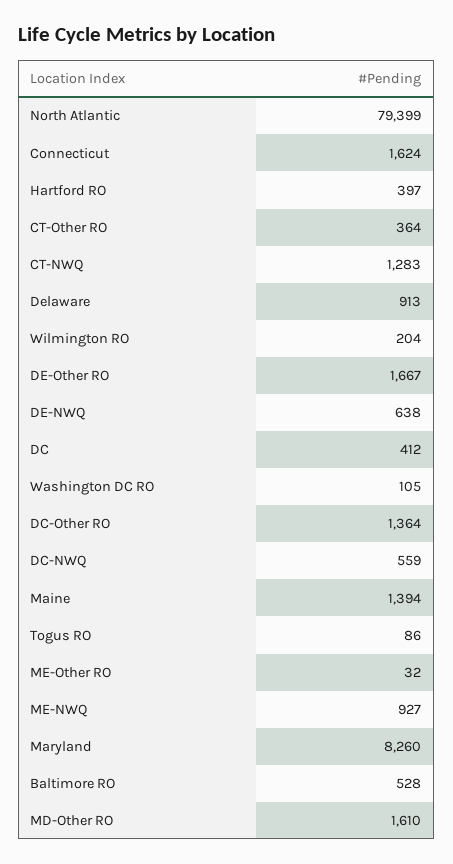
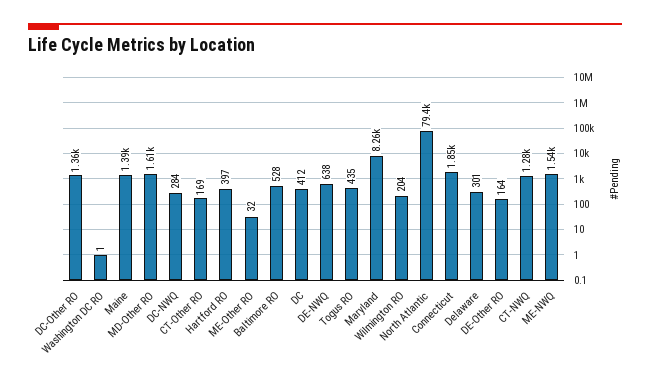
Connecticut: 1624 -> 1850
CT-Other RO: 364 -> 169
Delaware: 913 -> 301
DE-Other RO: 1667 -> 164
Washington DC RO: 105 -> 1
DC-NWQ: 559 -> 284
Togus RO: 86 -> 435
ME-NWQ: 927 -> 1540

